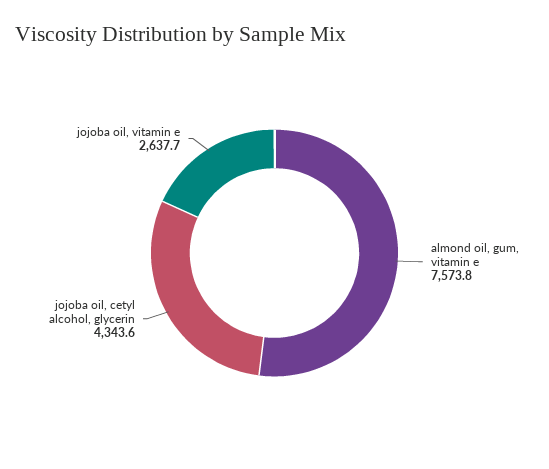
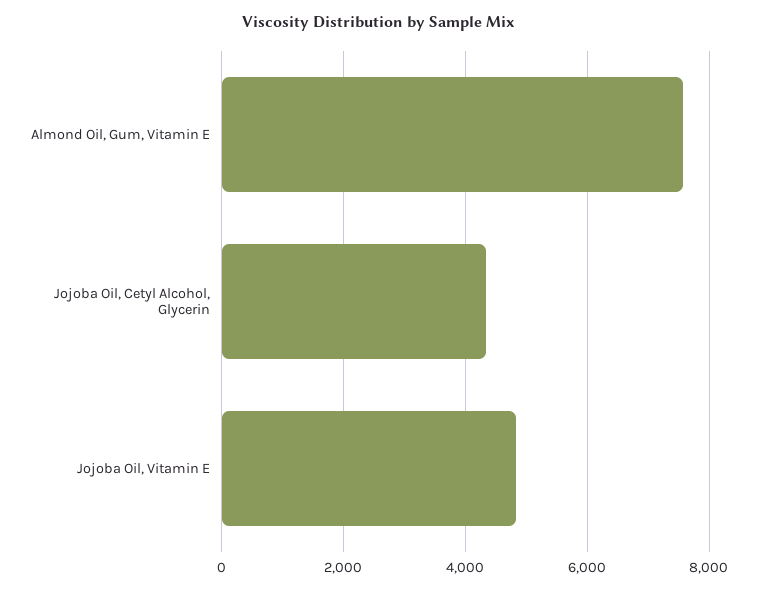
jojoba oil, vitamin e: 2637.7 -> 4800

